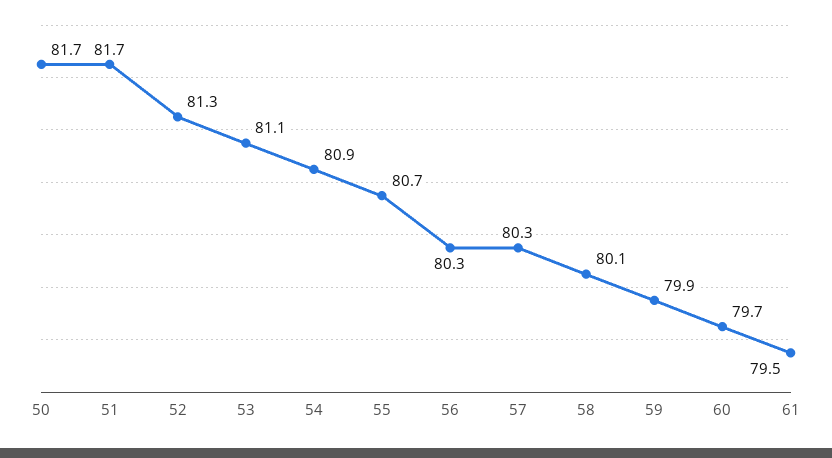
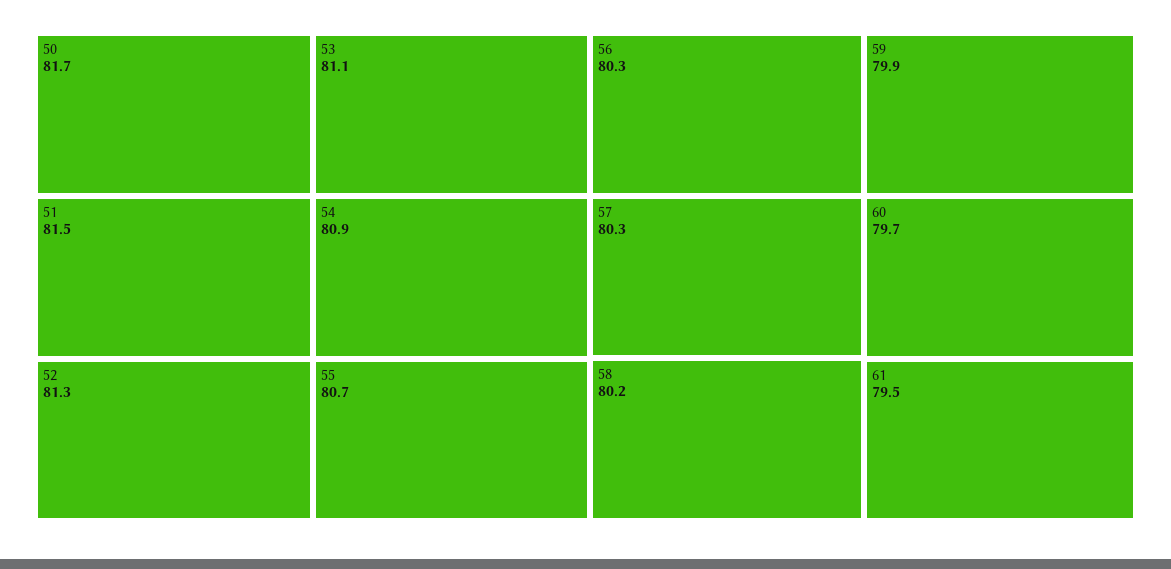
51: 81.7 -> 81.5
58: 80.1 -> 80.2

